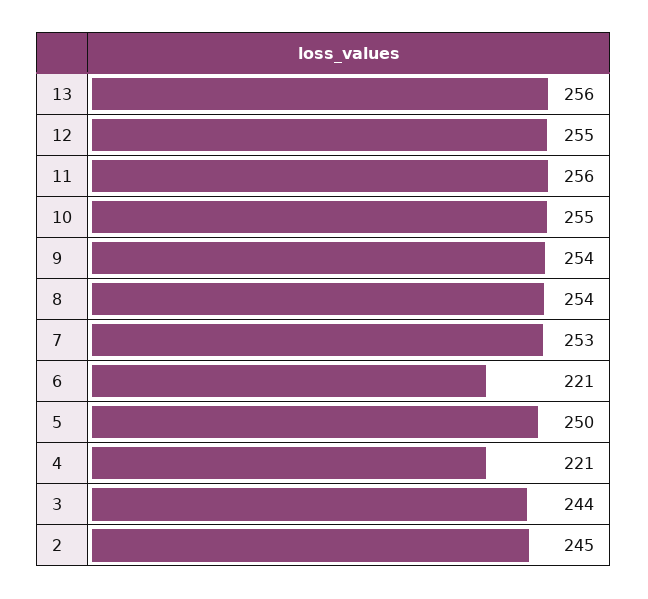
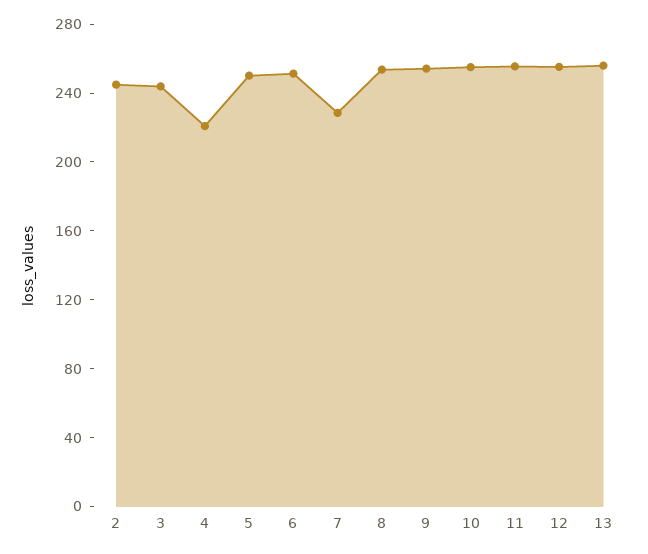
7: 253 -> 230
6: 221 -> 250

